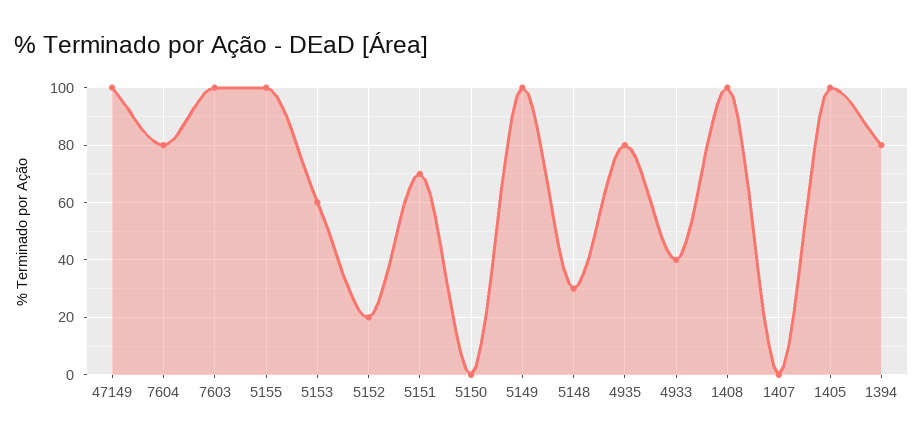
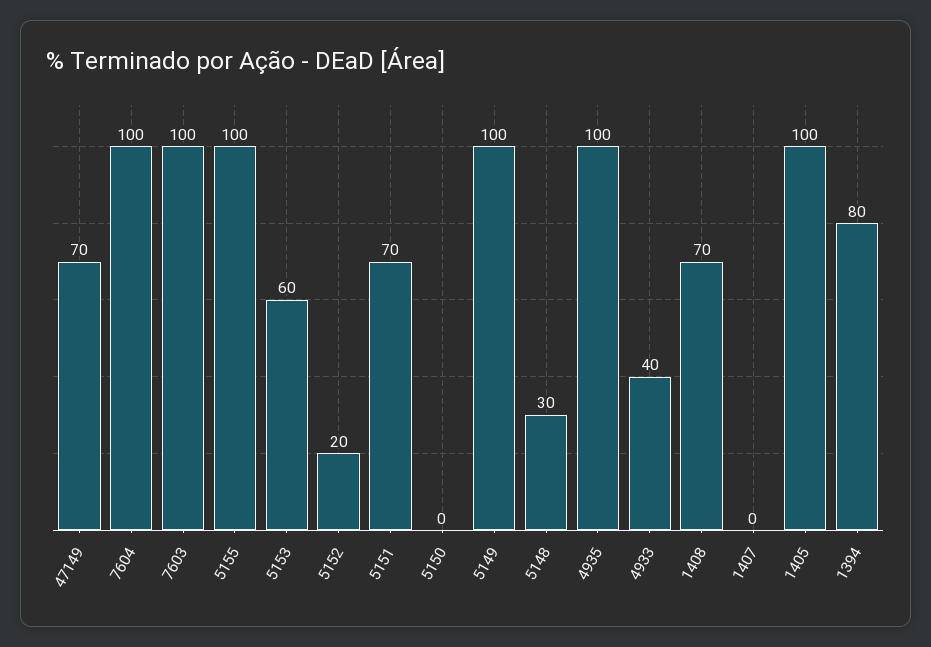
47149: 100 -> 70
7604: 80 -> 100
4935: 80 -> 100
1408: 100 -> 70

